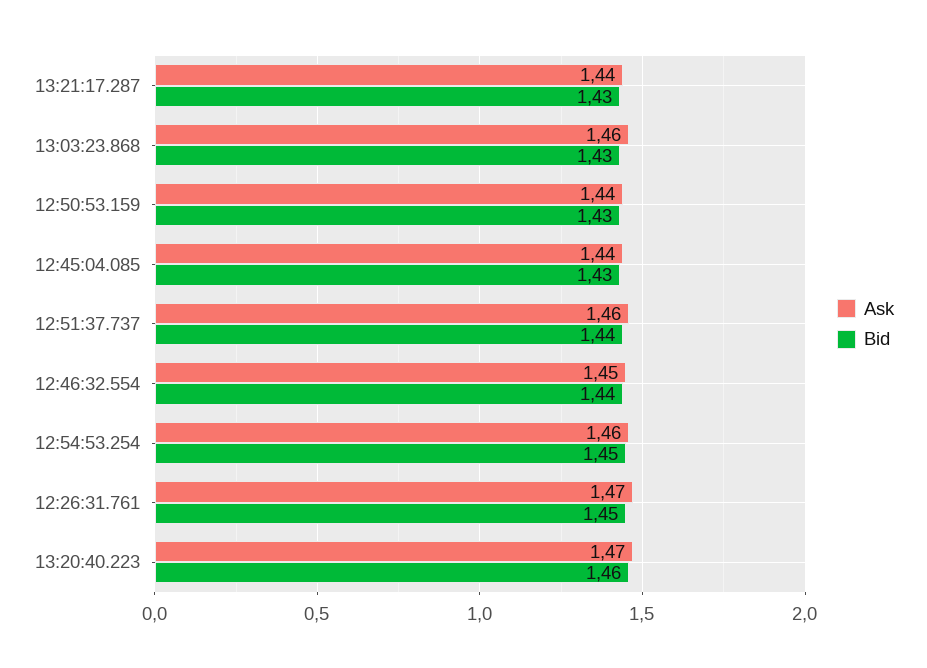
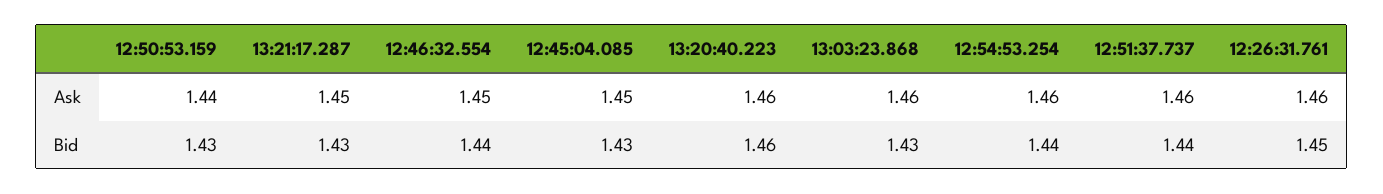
Ask, 13:21:17.287: 1.44 -> 1.45
Ask, 12:45:04.085: 1.44 -> 1.45
Bid, 12:54:53.254: 1.45 -> 1.44
Ask, 12:26:31.761: 1.47 -> 1.46
Ask, 13:20:40.223: 1.47 -> 1.46

